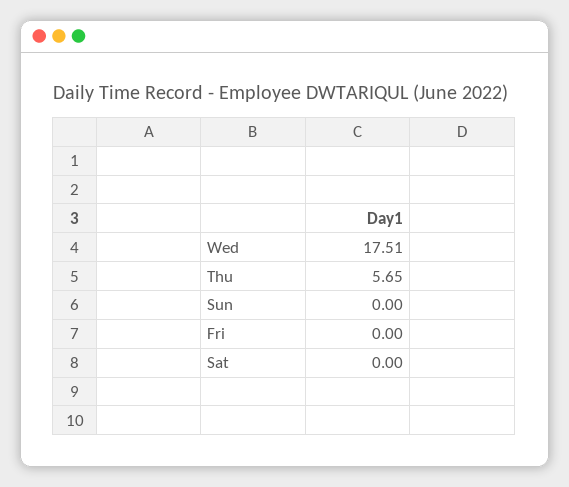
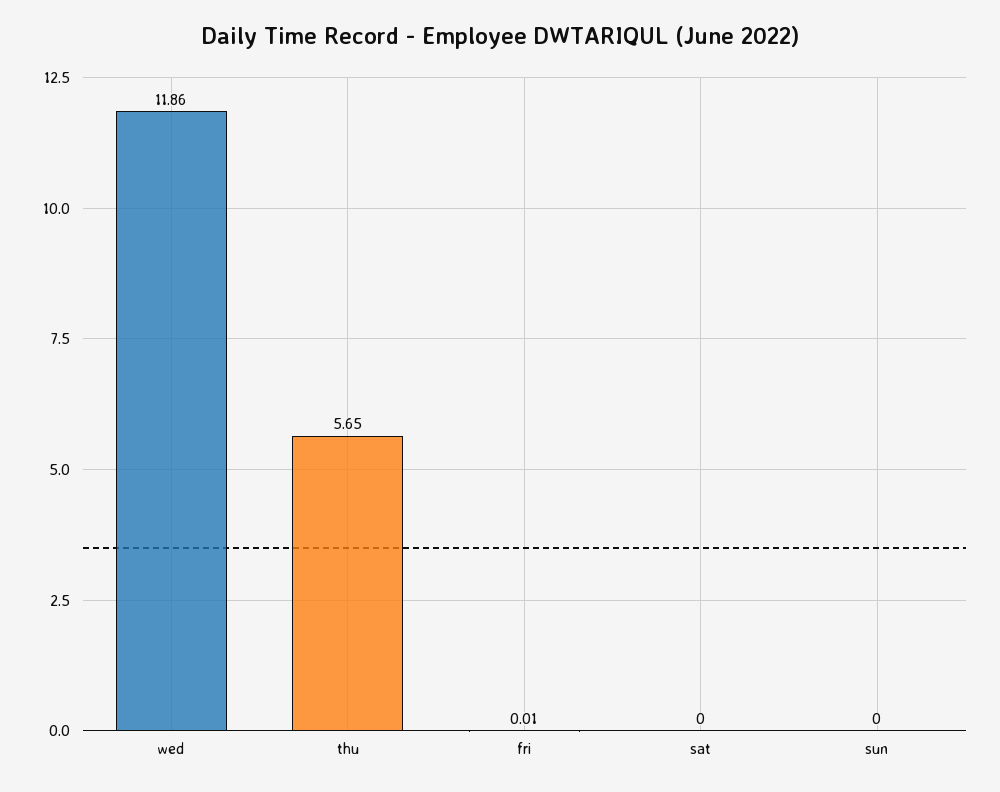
Wed: 17.51 -> 11.86
Fri: 0 -> 0.01

